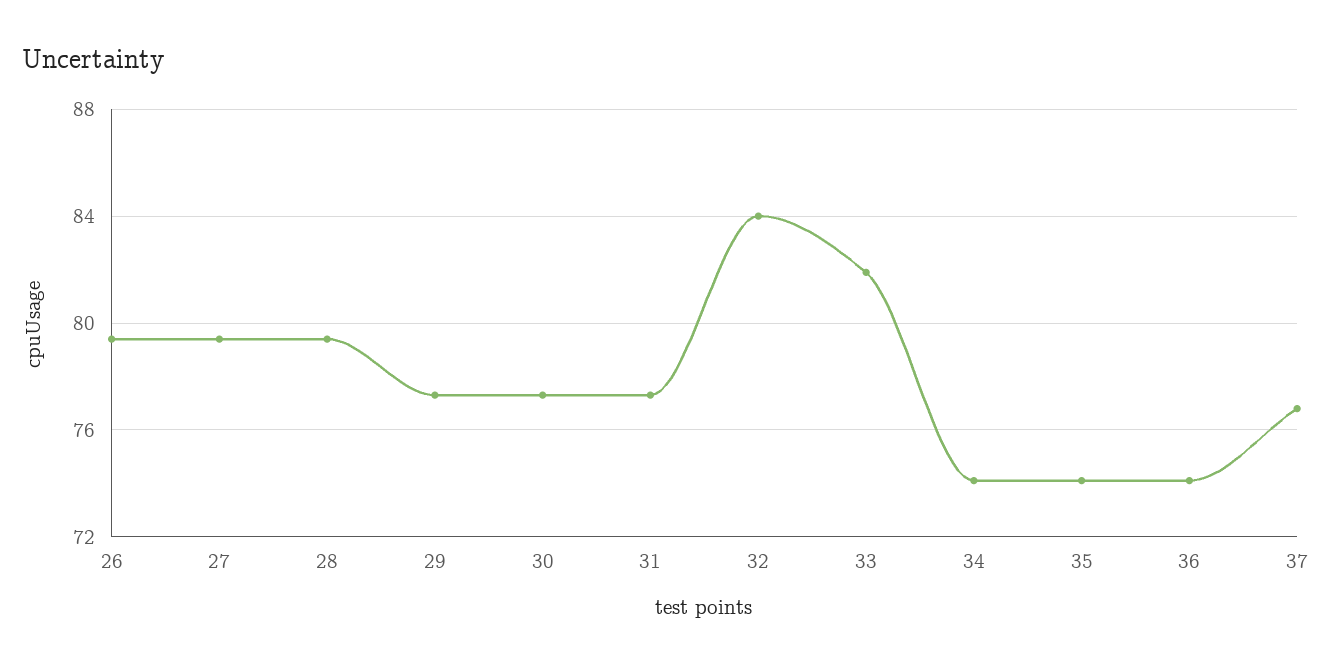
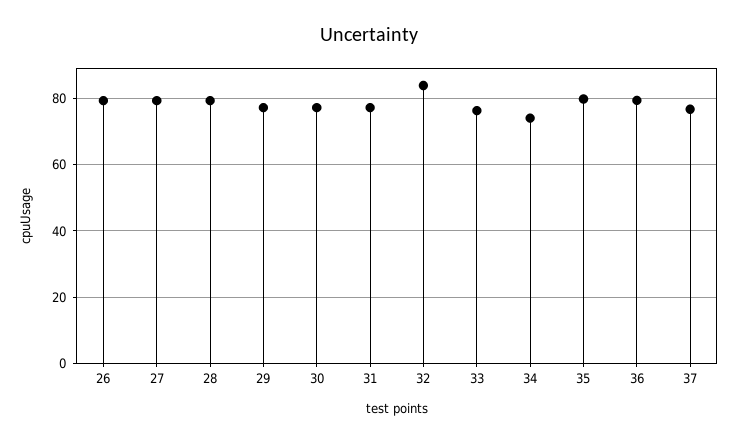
33: 82 -> 76
35: 74 -> 80
36: 74 -> 80

